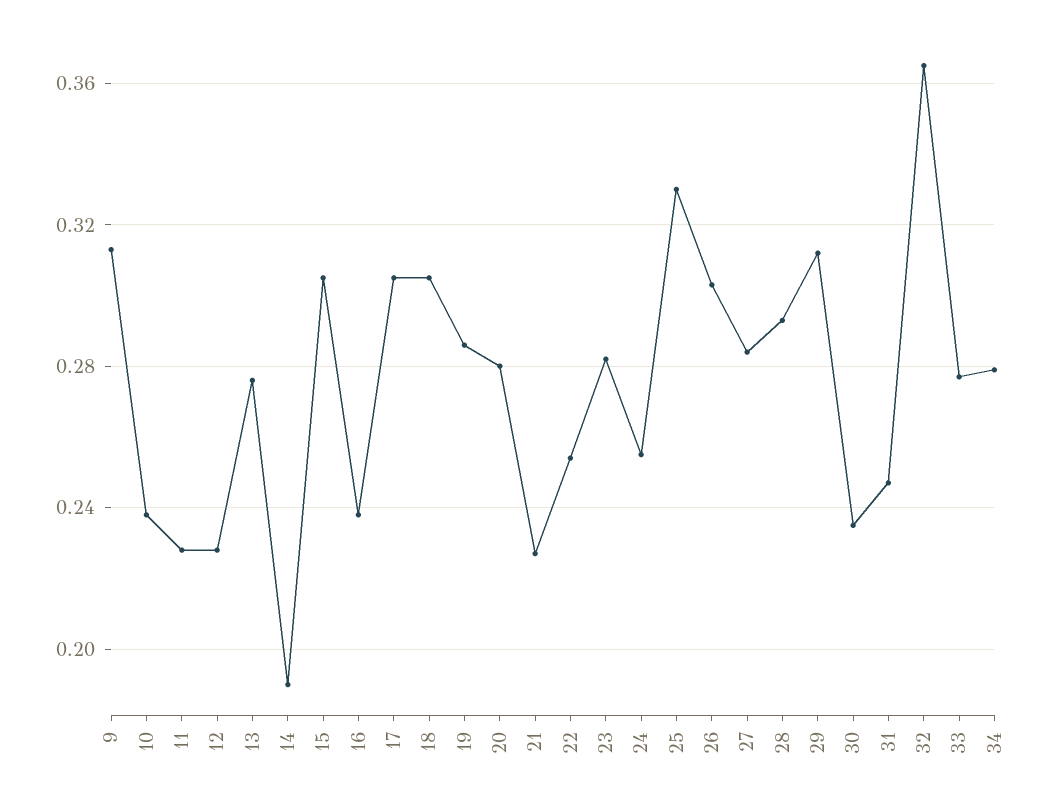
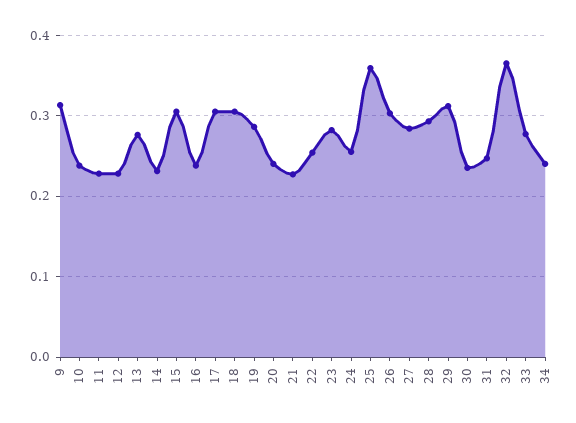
14: 0.19 -> 0.23
20: 0.28 -> 0.24
25: 0.33 -> 0.36
34: 0.28 -> 0.24

